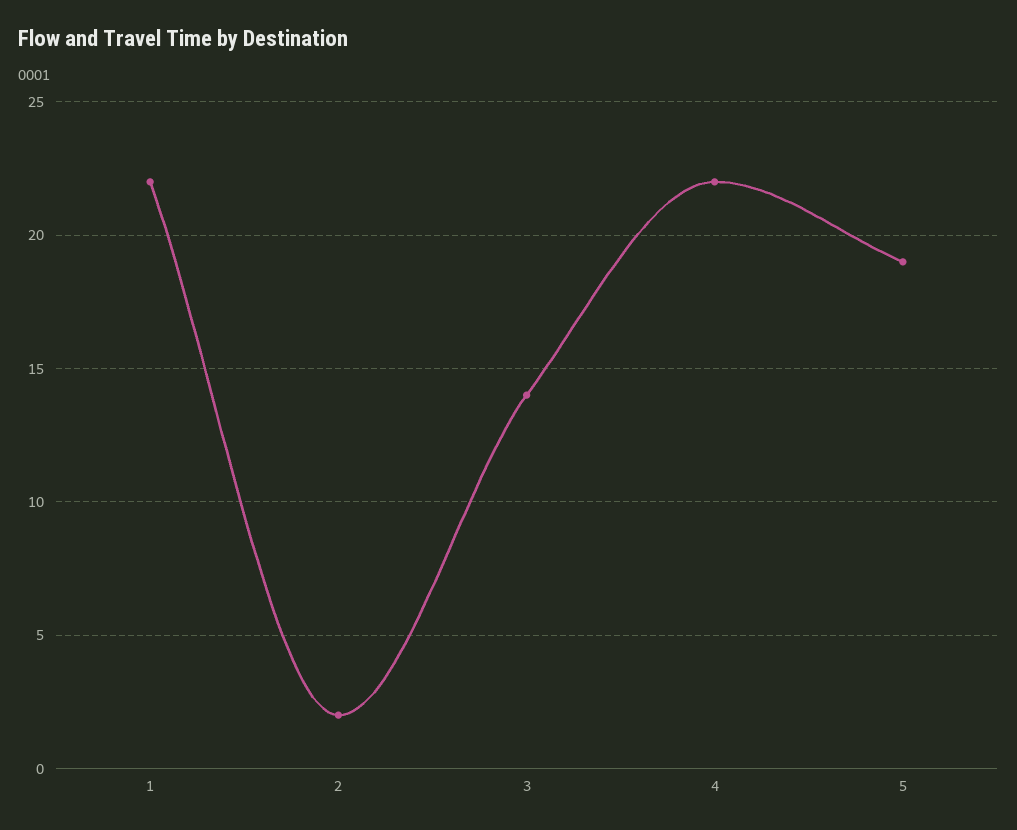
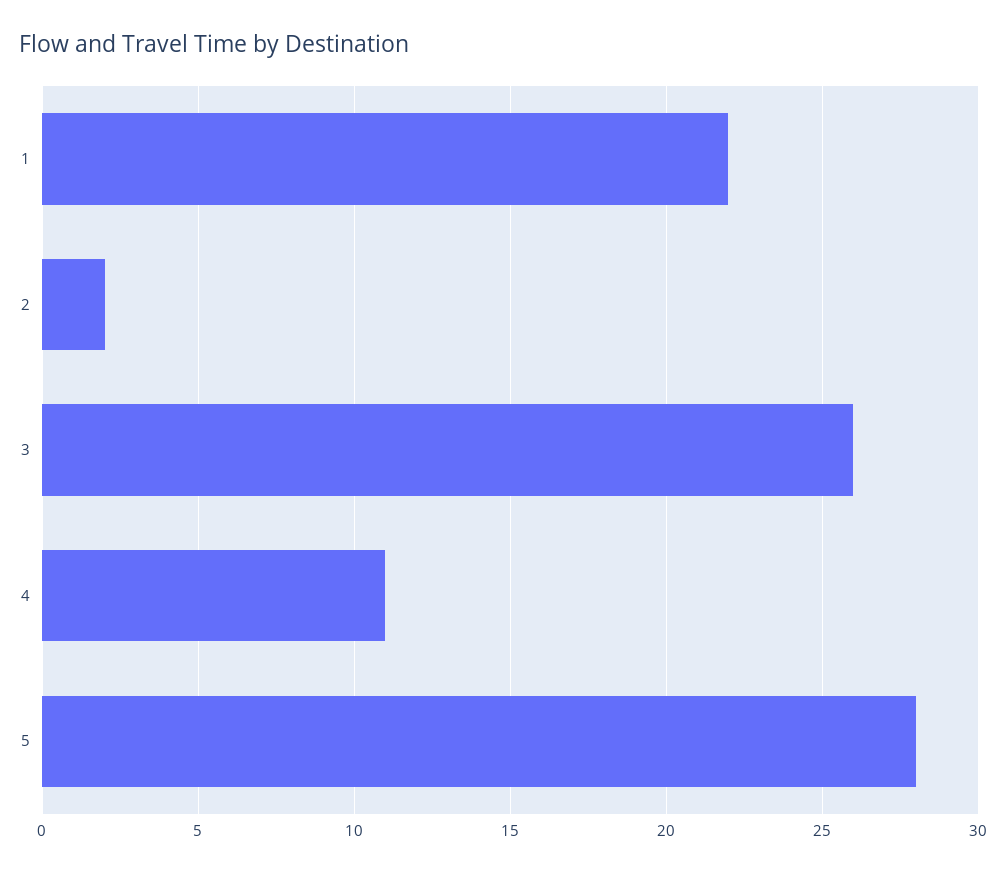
3: 14 -> 26
4: 22 -> 11
5: 19 -> 28

